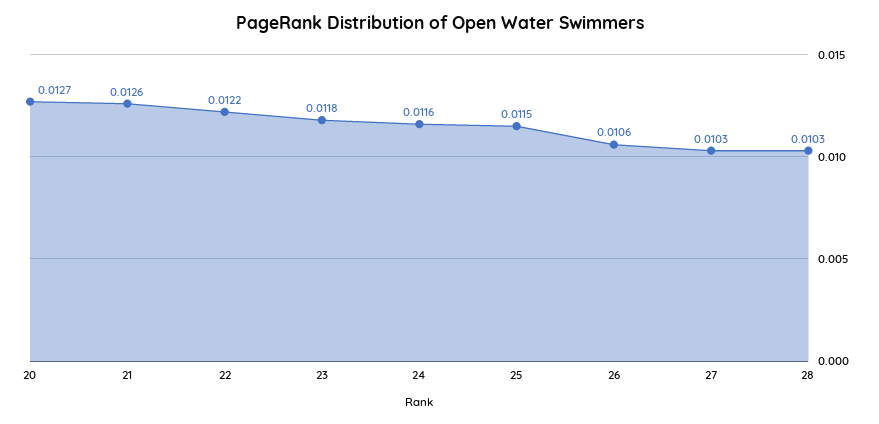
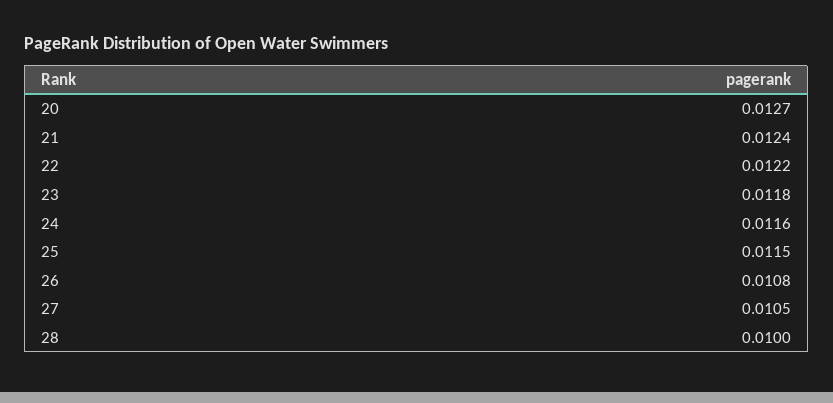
21: 0.0126 -> 0.0124
26: 0.0106 -> 0.0108
27: 0.0103 -> 0.0105
28: 0.0103 -> 0.01

